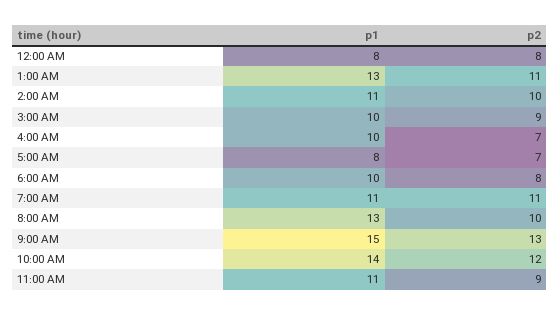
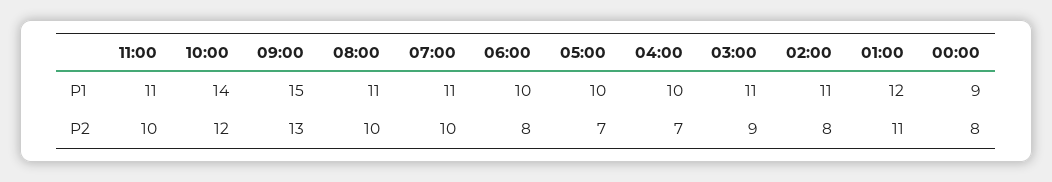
p1, 12:00 AM: 8 -> 9
p1, 1:00 AM: 13 -> 12
p2, 2:00 AM: 10 -> 8
p1, 3:00 AM: 10 -> 11
p1, 5:00 AM: 8 -> 10
p2, 7:00 AM: 11 -> 10
p1, 8:00 AM: 13 -> 11
p2, 11:00 AM: 9 -> 10

